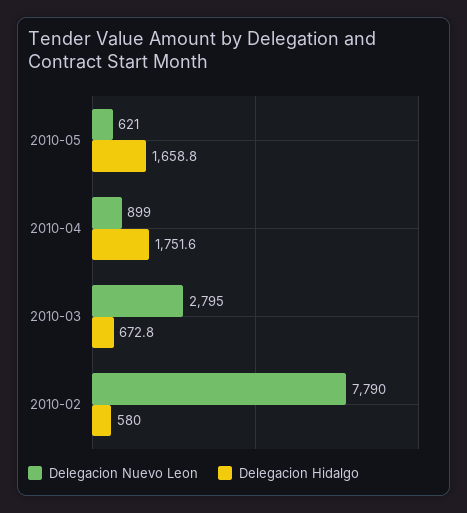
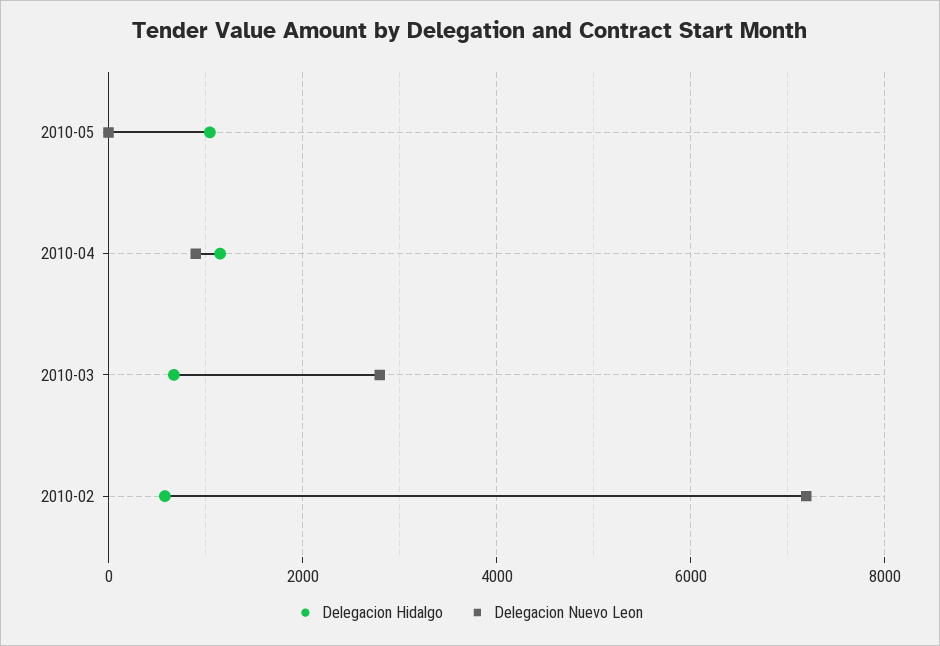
Delegacion Nuevo Leon, 2010-05: 621 -> 0
Delegacion Hidalgo, 2010-05: 1658.8 -> 1000
Delegacion Hidalgo, 2010-04: 1751.6 -> 1200
Delegacion Nuevo Leon, 2010-02: 7790 -> 7200

